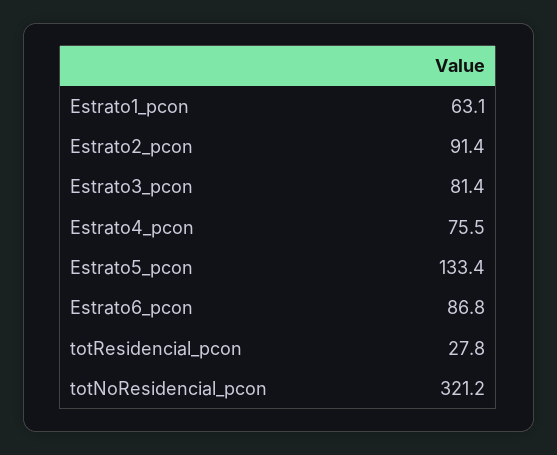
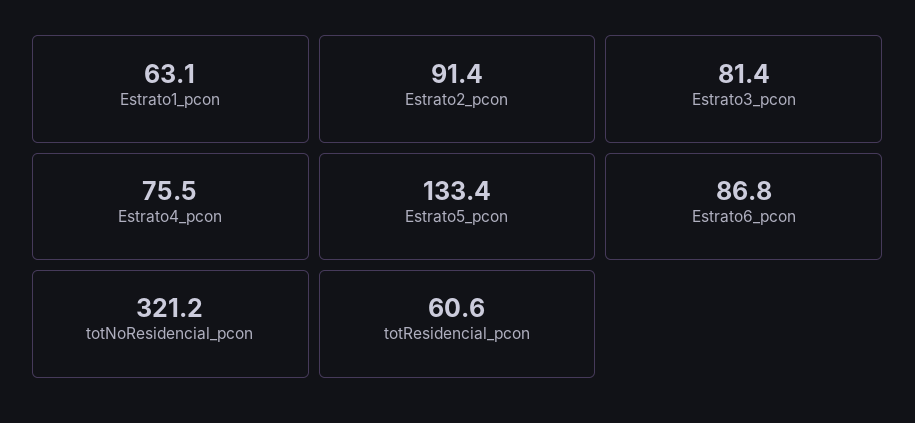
totResidencial_pcon: 27.8 -> 60.6

